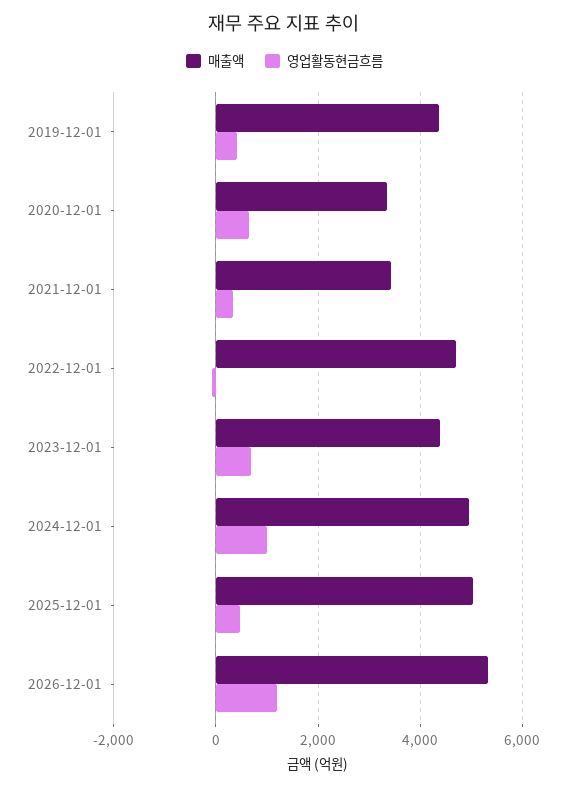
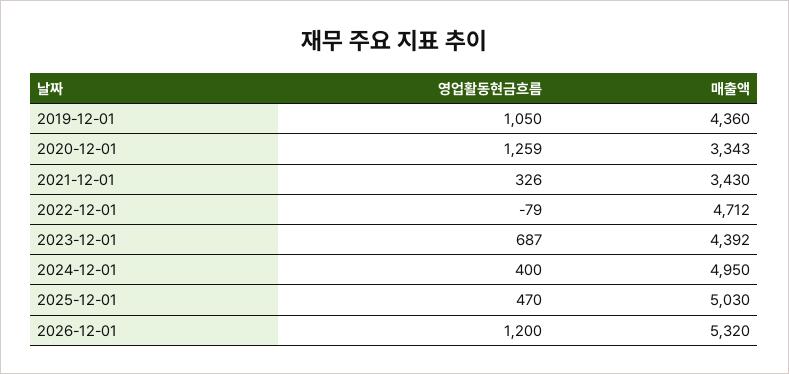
영업활동현금흐름, 2019-12-01: 400 -> 1050
영업활동현금흐름, 2020-12-01: 600 -> 1259
영업활동현금흐름, 2024-12-01: 1000 -> 400

